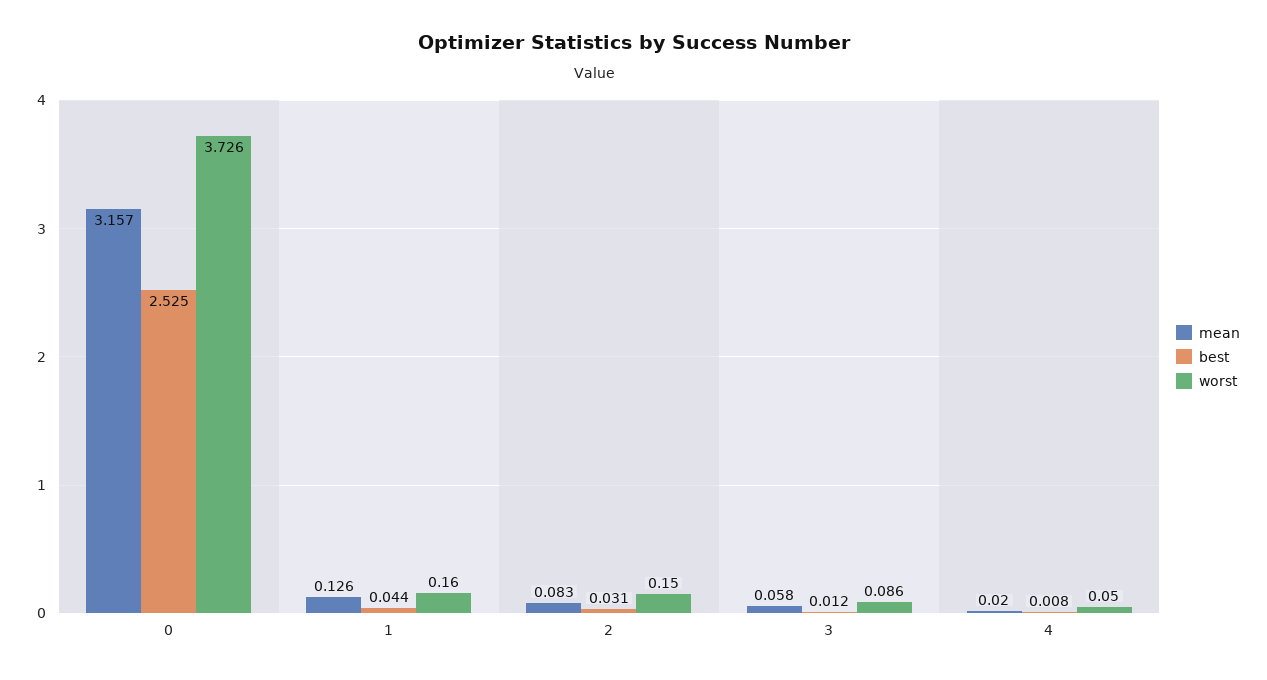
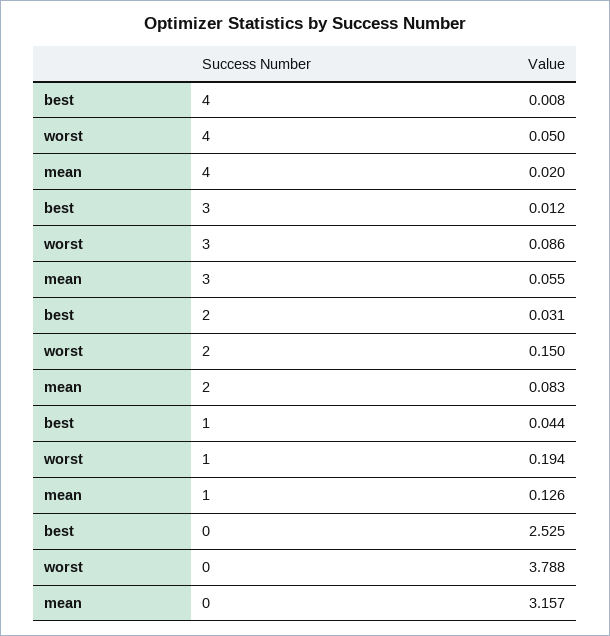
worst, 0: 3.726 -> 3.788
worst, 1: 0.16 -> 0.194
mean, 3: 0.058 -> 0.055

